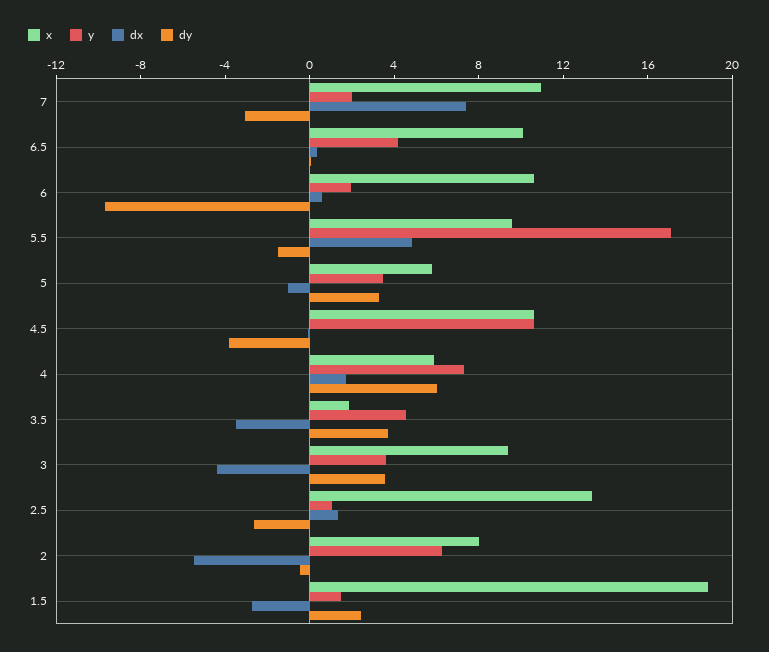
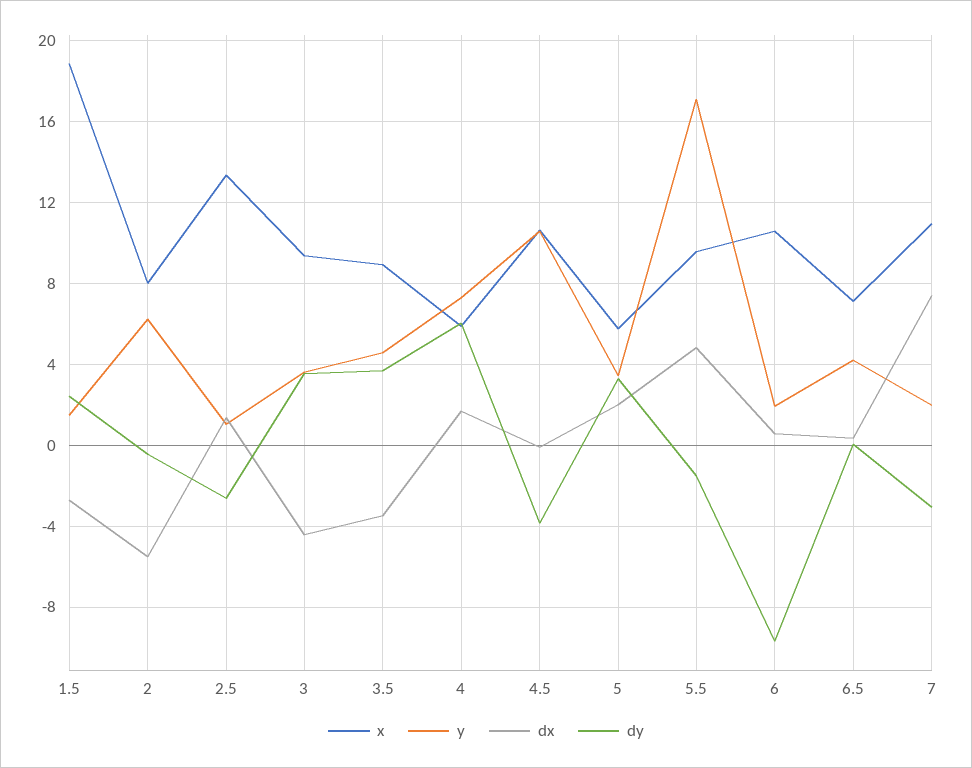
x, 6.5: 10 -> 7
dx, 5: -1 -> 2
x, 3.5: 2 -> 9

